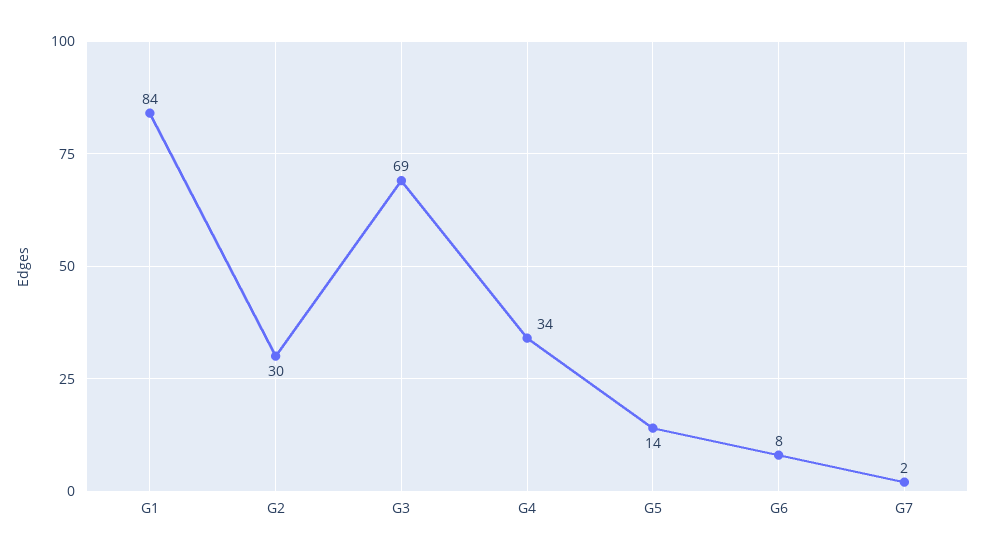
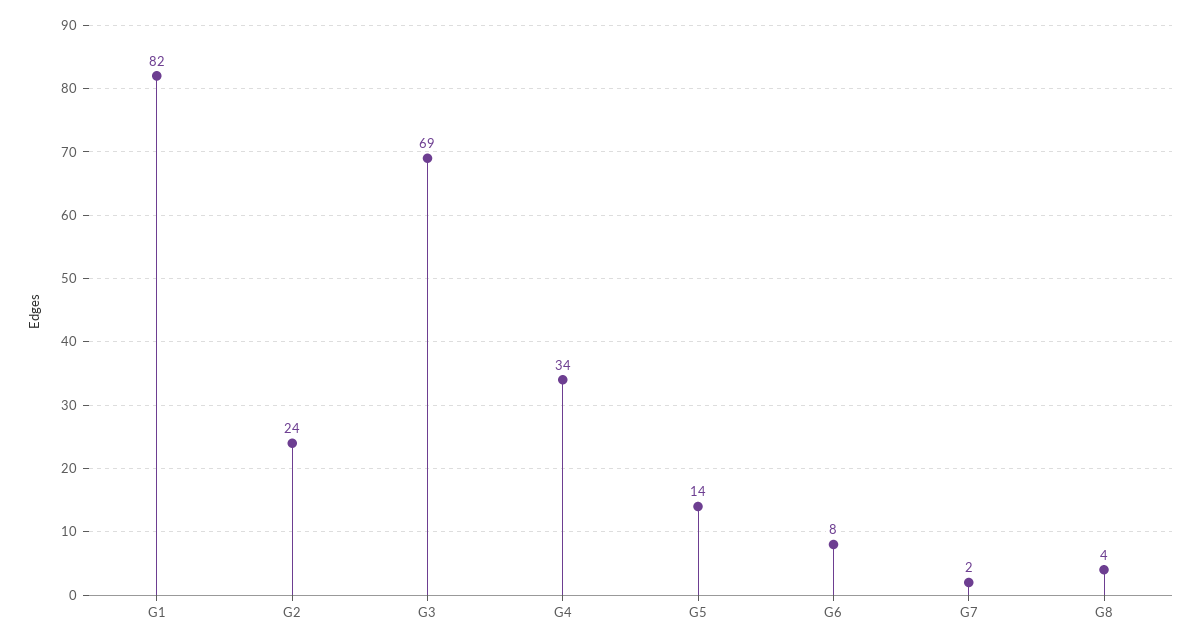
G1: 84 -> 82
G2: 30 -> 24
G8: none -> 4

